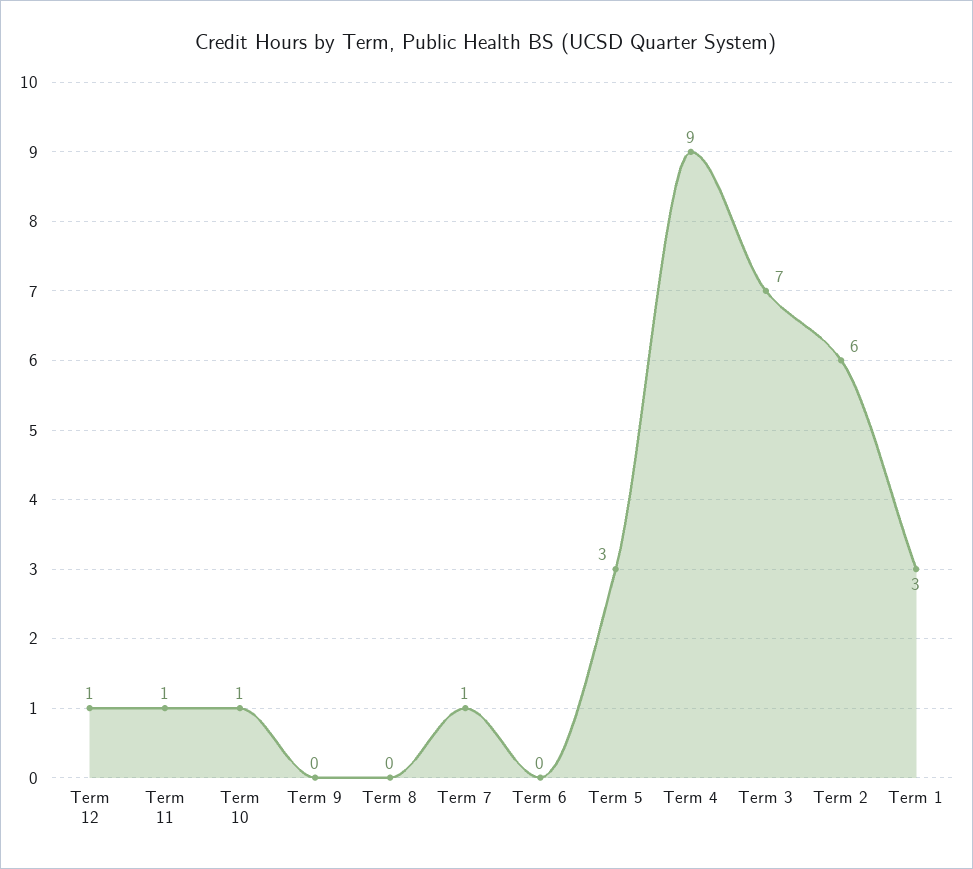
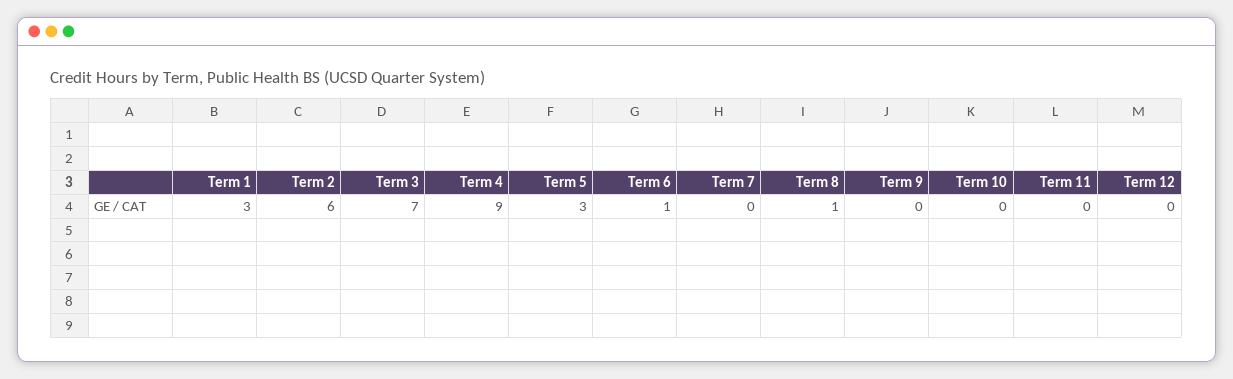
Term 12: 1 -> 0
Term 11: 1 -> 0
Term 10: 1 -> 0
Term 8: 0 -> 1
Term 7: 1 -> 0
Term 6: 0 -> 1

